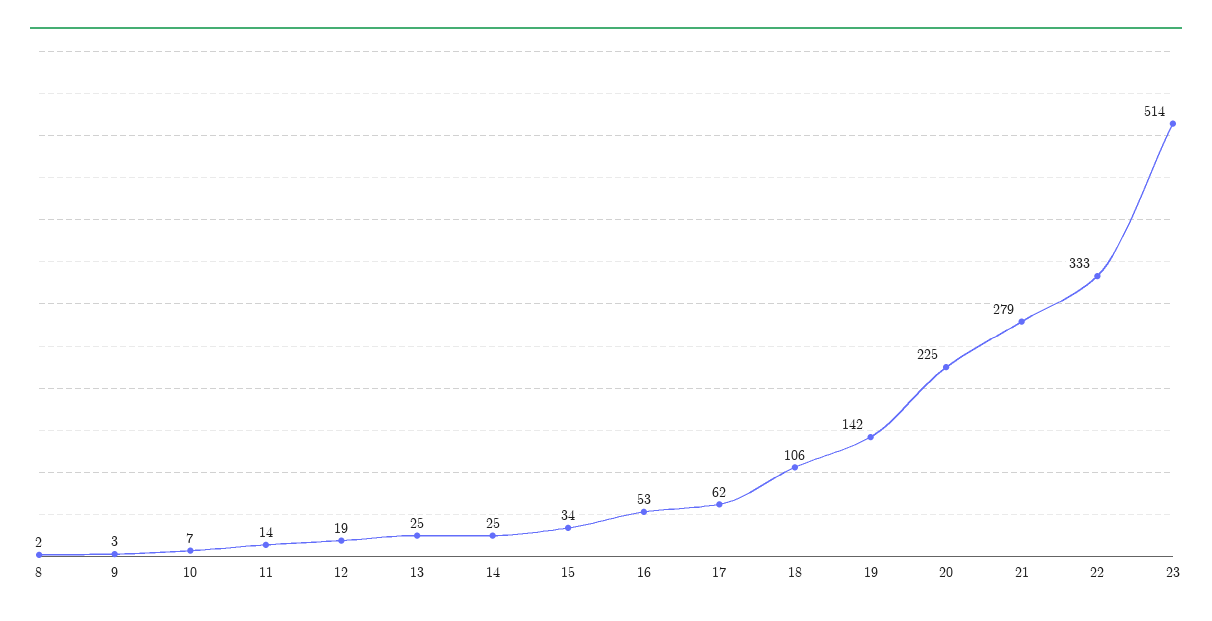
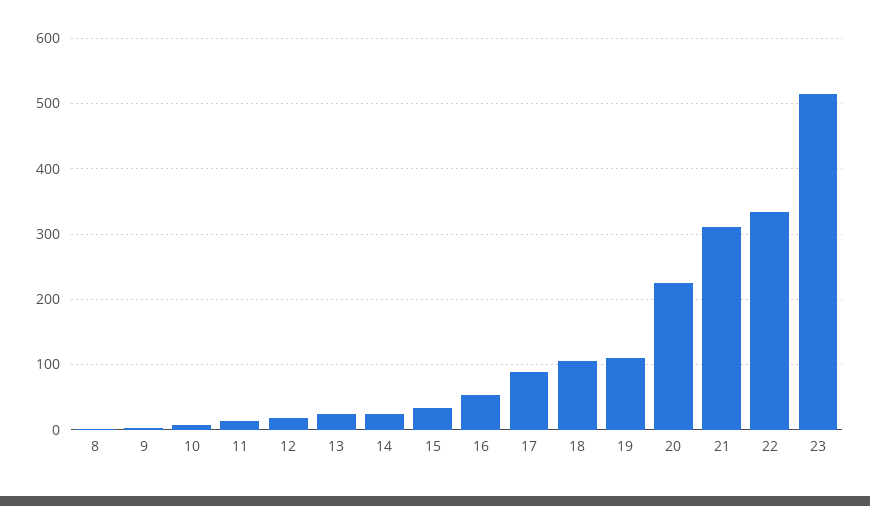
17: 62 -> 90
19: 142 -> 110
21: 279 -> 310

